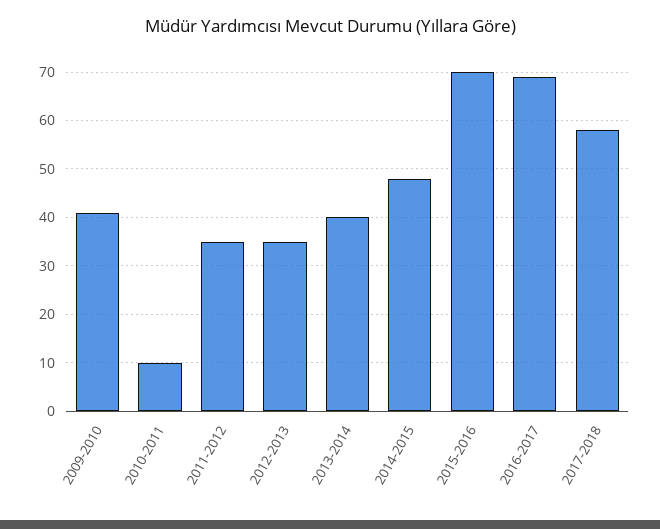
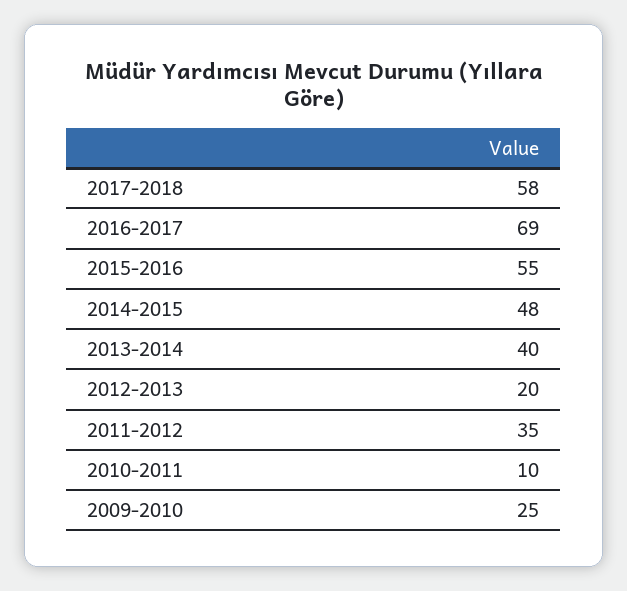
2009-2010: 40 -> 25
2012-2013: 35 -> 20
2015-2016: 70 -> 55

